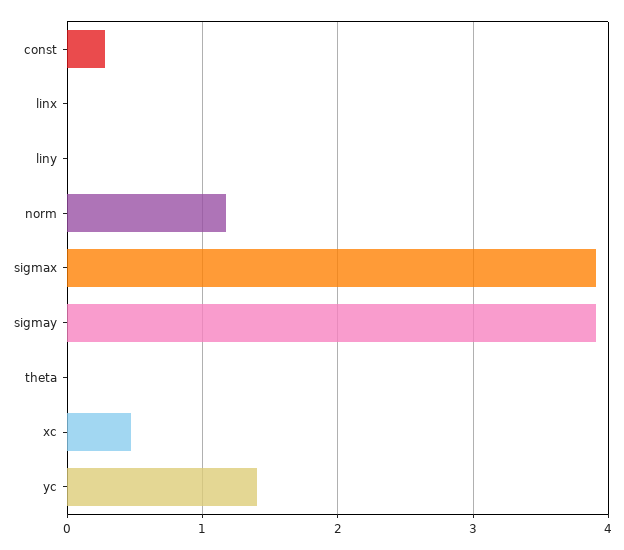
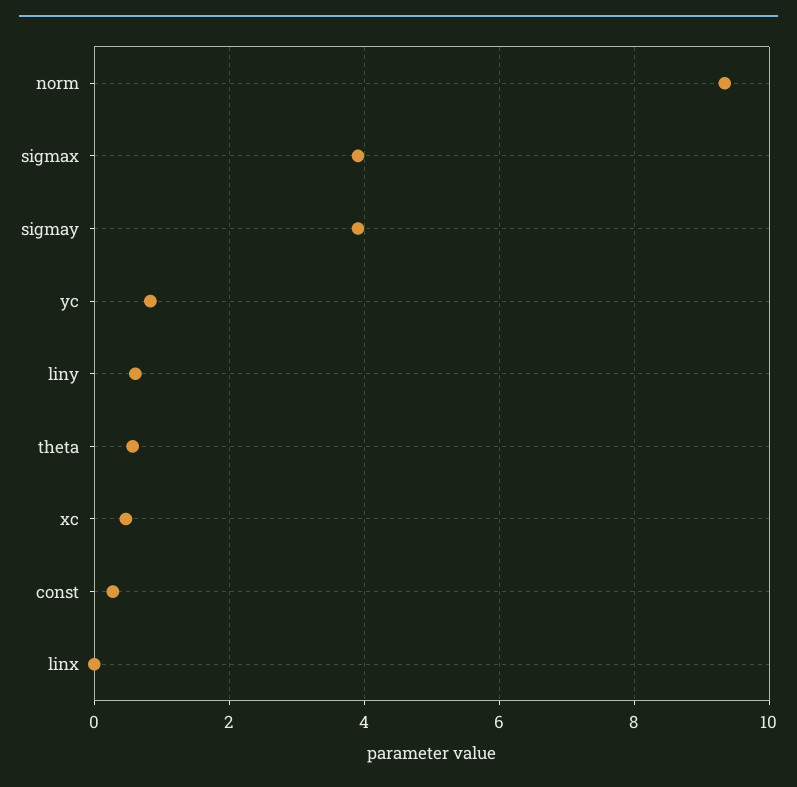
liny: 0 -> 0.6
norm: 1.2 -> 9.4
theta: 0 -> 0.6
yc: 1.4 -> 0.8

